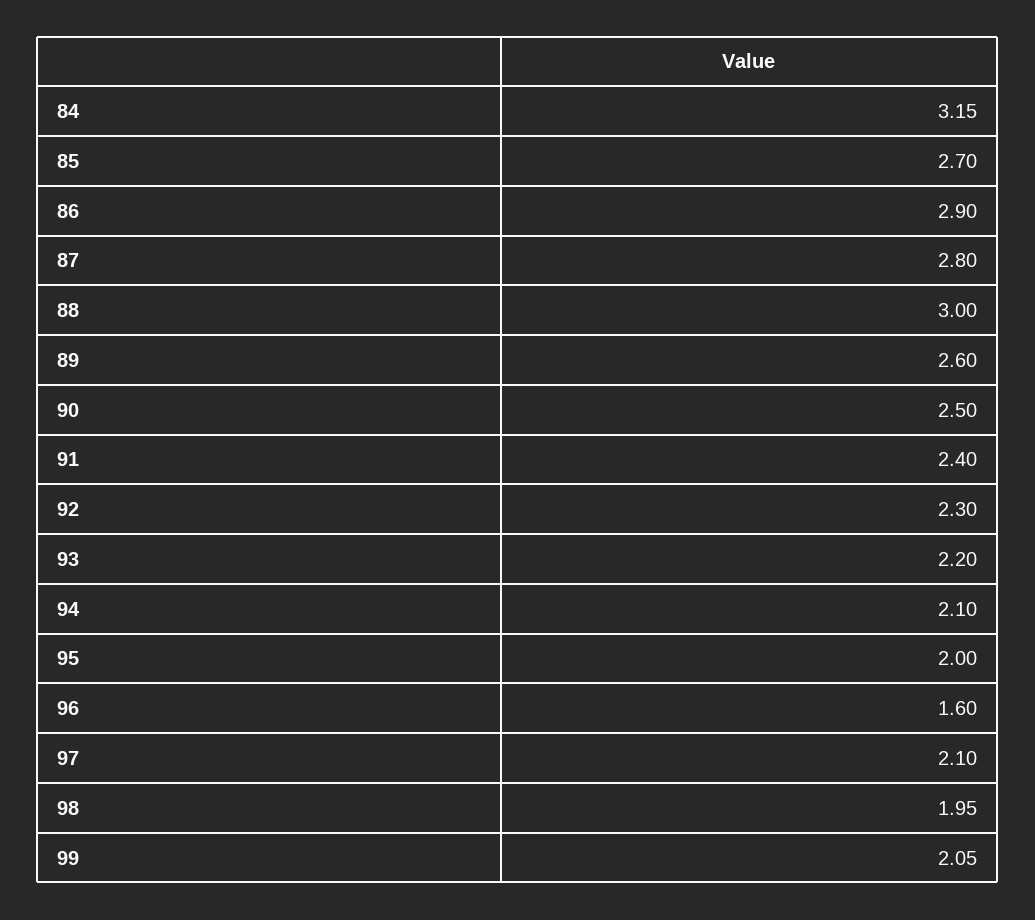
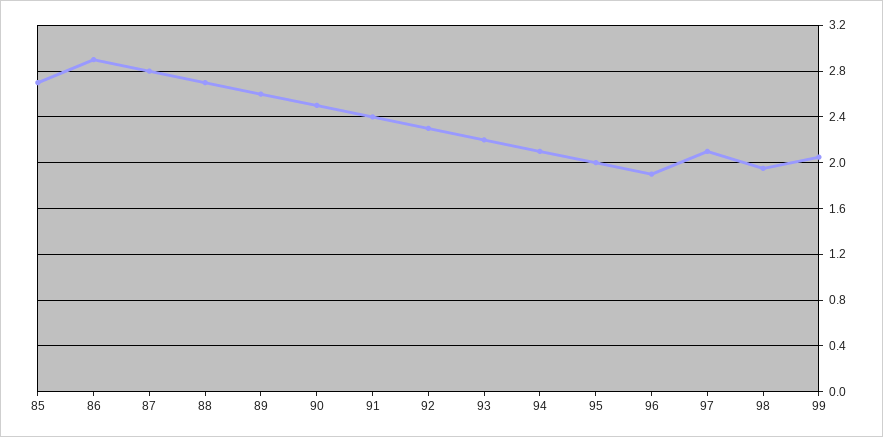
84: 3.15 -> none
88: 3 -> 2.7
96: 1.6 -> 1.9

